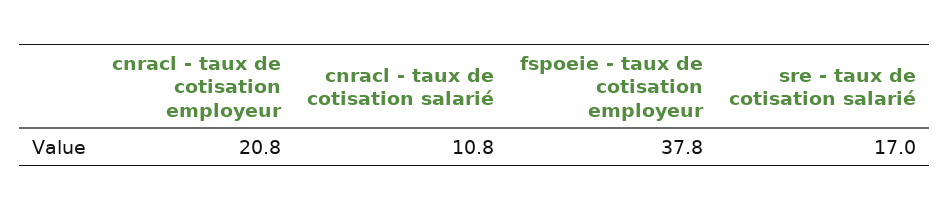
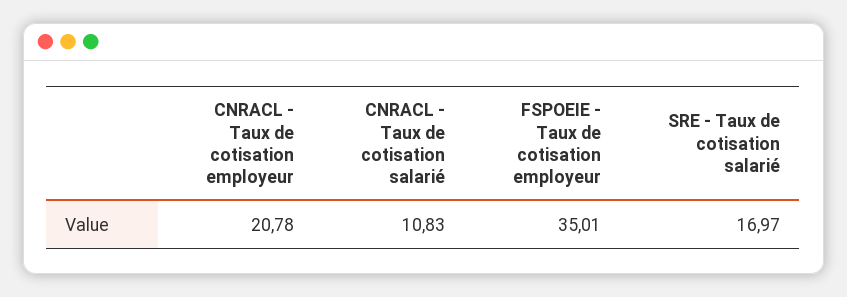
fspoeie - taux de cotisation employeur: 37.8 -> 35.01

